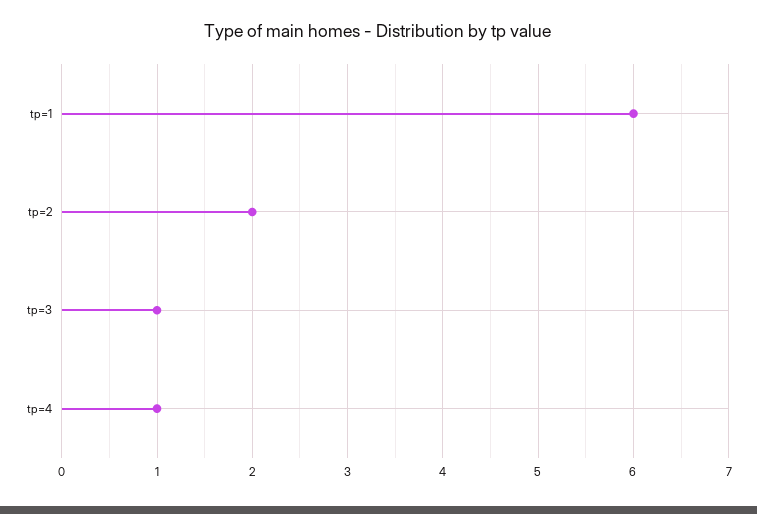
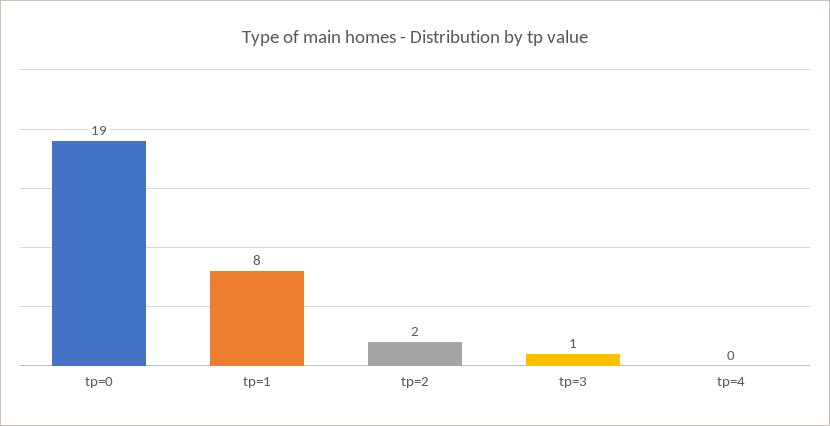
tp=1: 6 -> 8
tp=4: 1 -> 0
tp=0: none -> 19

